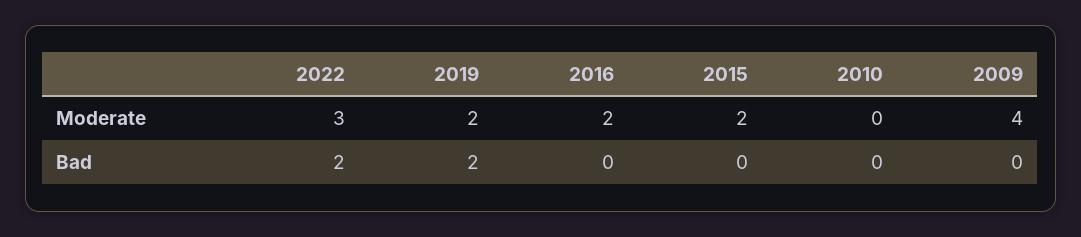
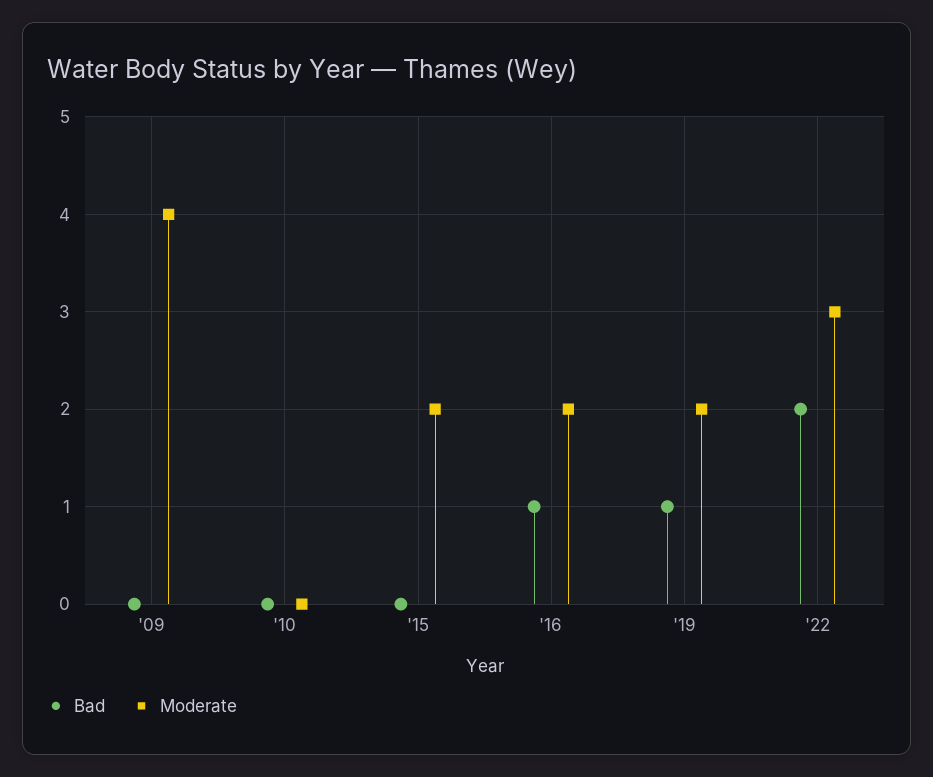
Bad, 2019: 2 -> 1
Bad, 2016: 0 -> 1

